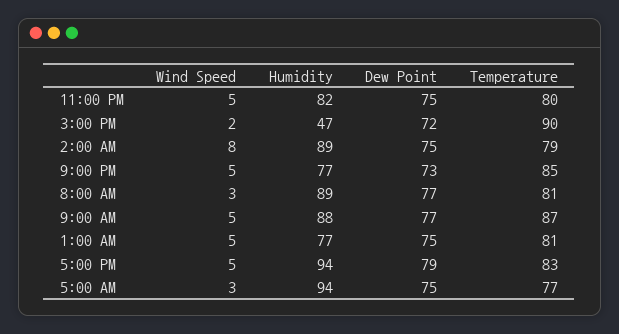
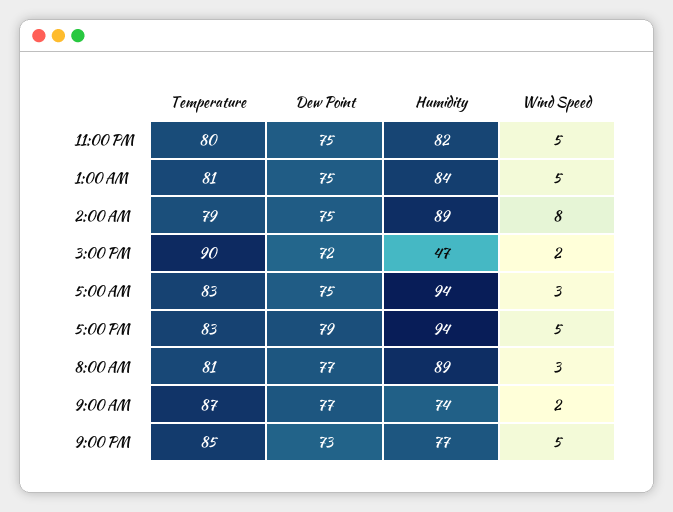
Wind Speed, 9:00 AM: 5 -> 2
Humidity, 9:00 AM: 88 -> 74
Humidity, 1:00 AM: 77 -> 84
Temperature, 5:00 AM: 77 -> 83

